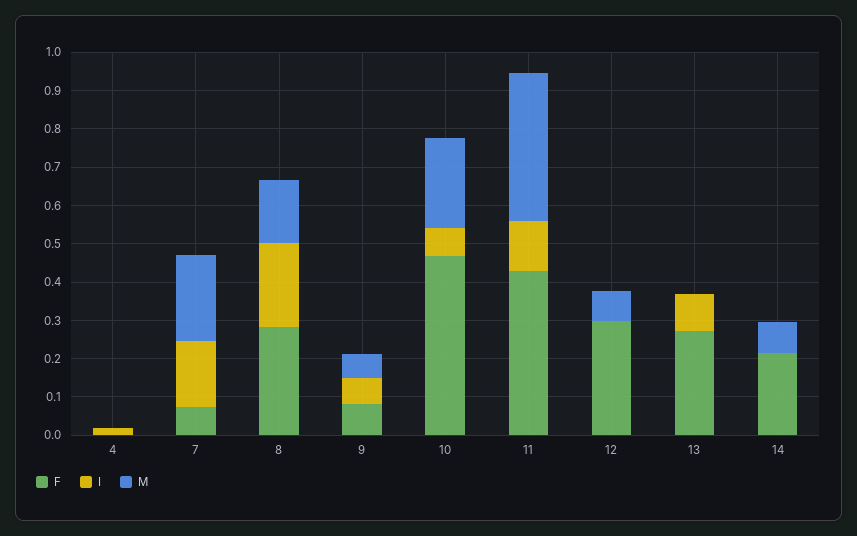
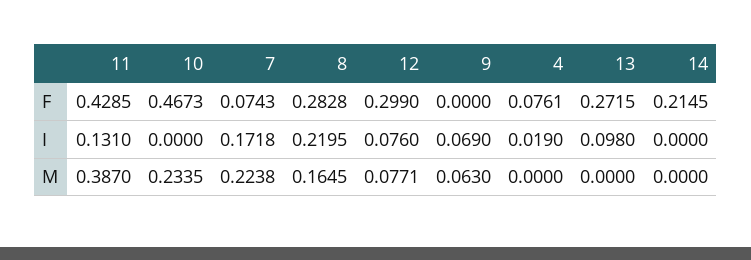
F, 4: 0 -> 0.0761
F, 9: 0.075 -> 0
I, 10: 0.075 -> 0
I, 12: 0 -> 0.076
M, 14: 0.075 -> 0

